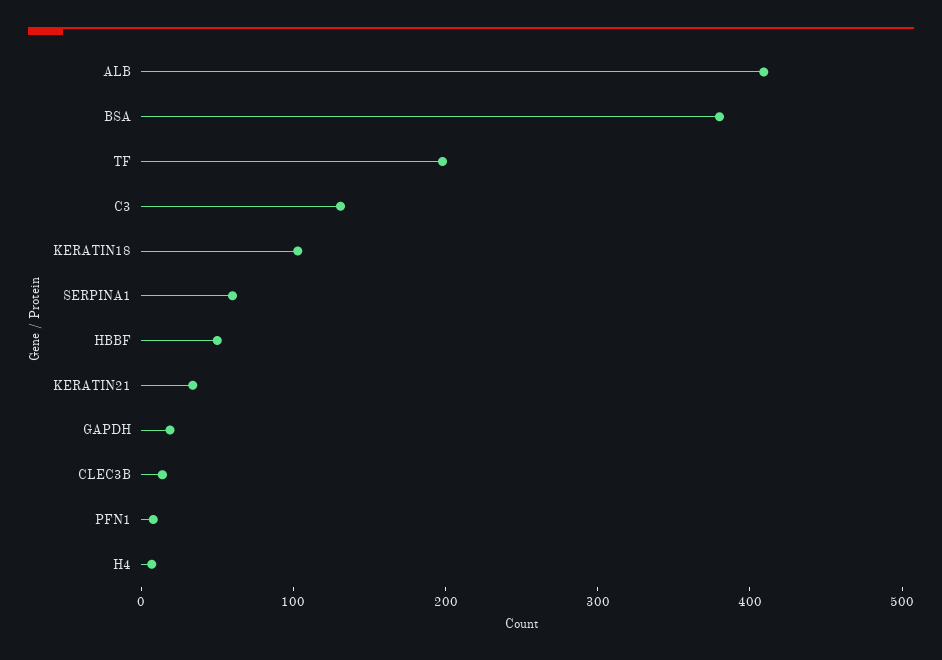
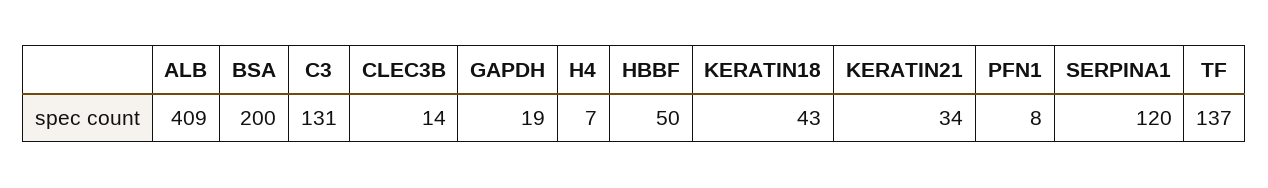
BSA: 380 -> 200
TF: 200 -> 137
KERATIN18: 100 -> 43
SERPINA1: 60 -> 120

